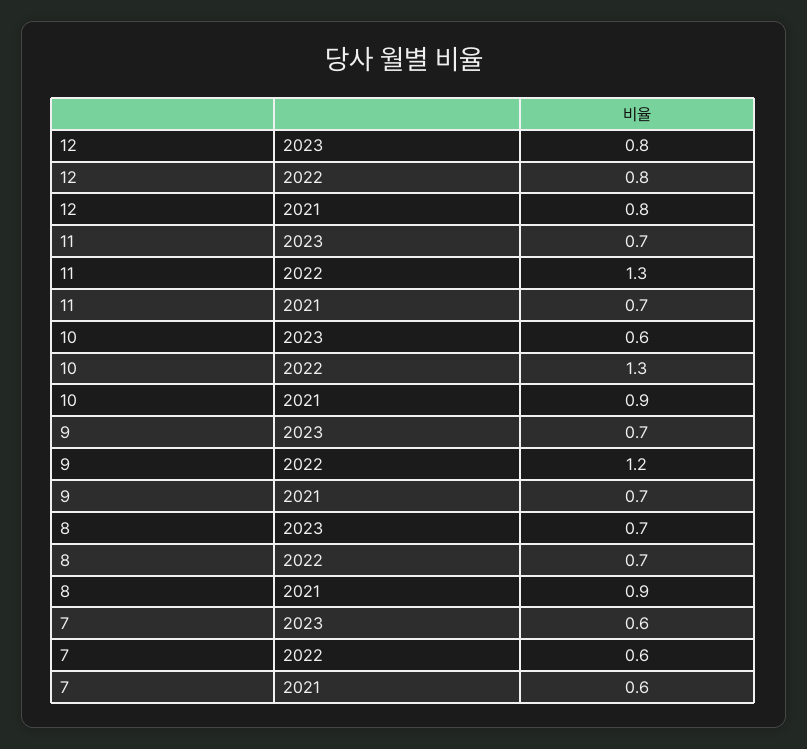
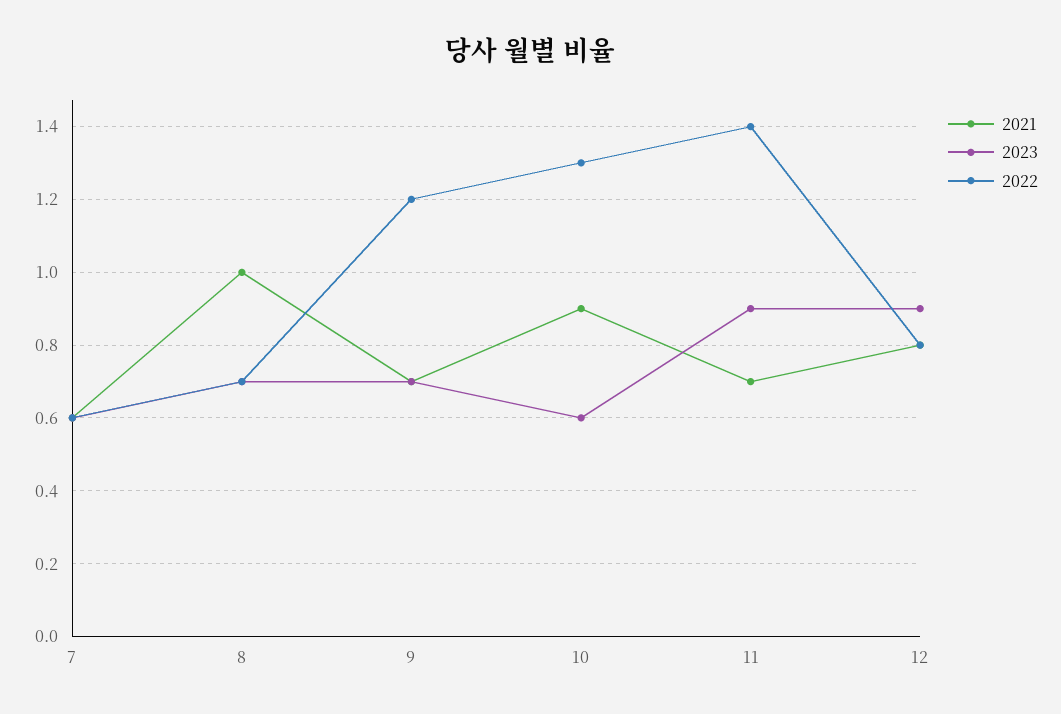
2023, 12: 0.8 -> 0.9
2023, 11: 0.7 -> 0.9
2022, 11: 1.3 -> 1.4
2021, 8: 0.9 -> 1

